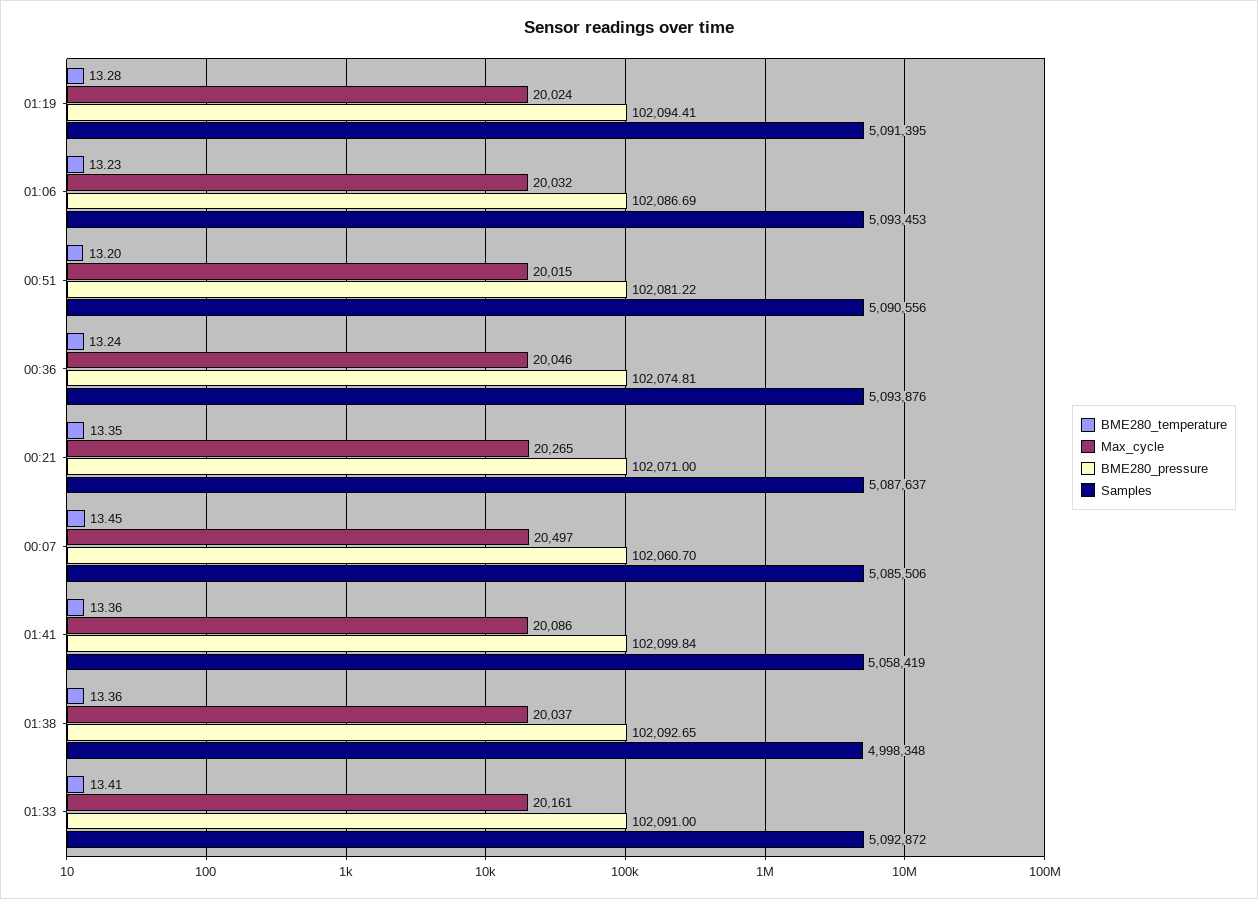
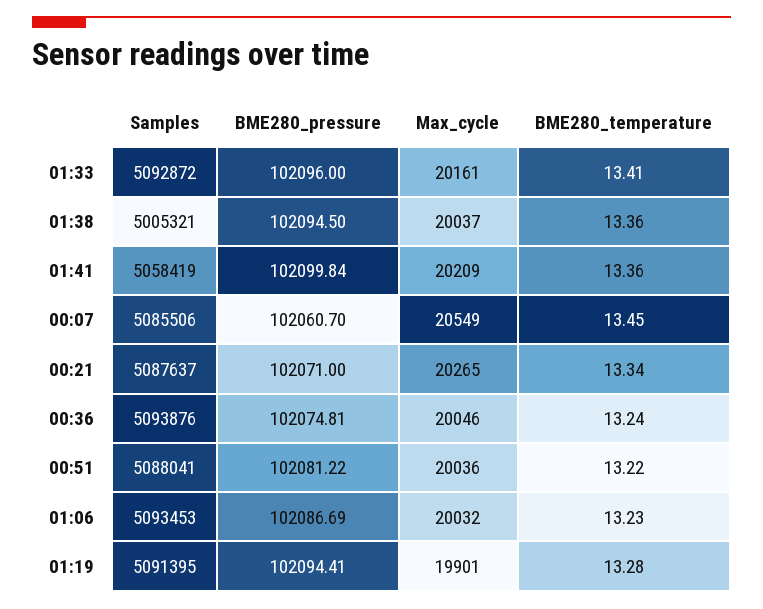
Max_cycle, 01:19: 20024 -> 19901
BME280_temperature, 00:51: 13.2 -> 13.22
Max_cycle, 00:51: 20015 -> 20036
Samples, 00:51: 5090556 -> 5088041
BME280_temperature, 00:21: 13.35 -> 13.34
Max_cycle, 00:07: 20497 -> 20549
Max_cycle, 01:41: 20086 -> 20209
BME280_pressure, 01:38: 102092.65 -> 102094.5
Samples, 01:38: 4998348 -> 5005321
BME280_pressure, 01:33: 102091 -> 102096

